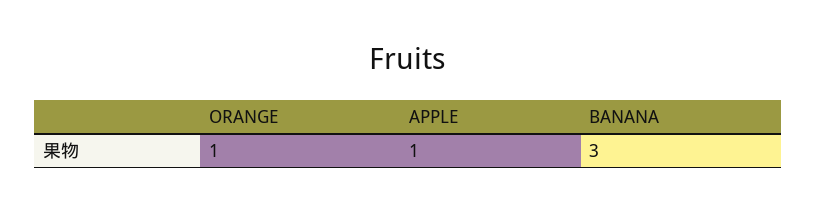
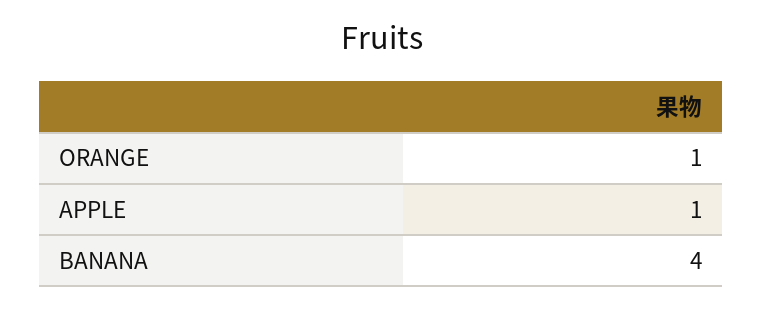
BANANA: 3 -> 4

